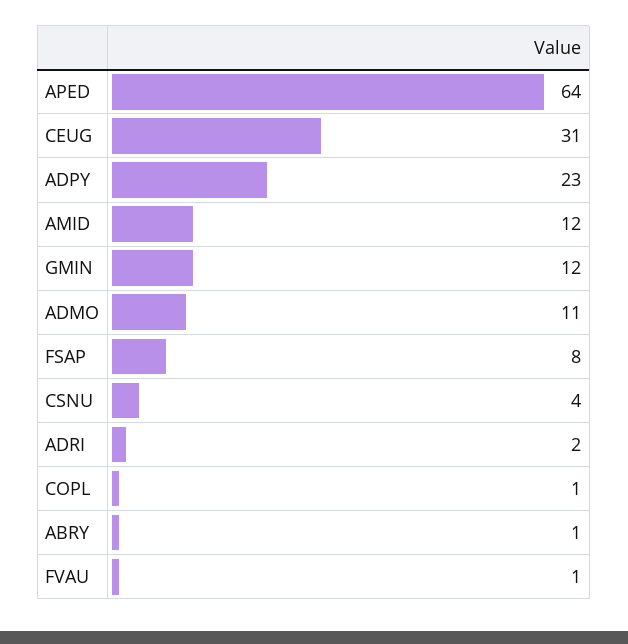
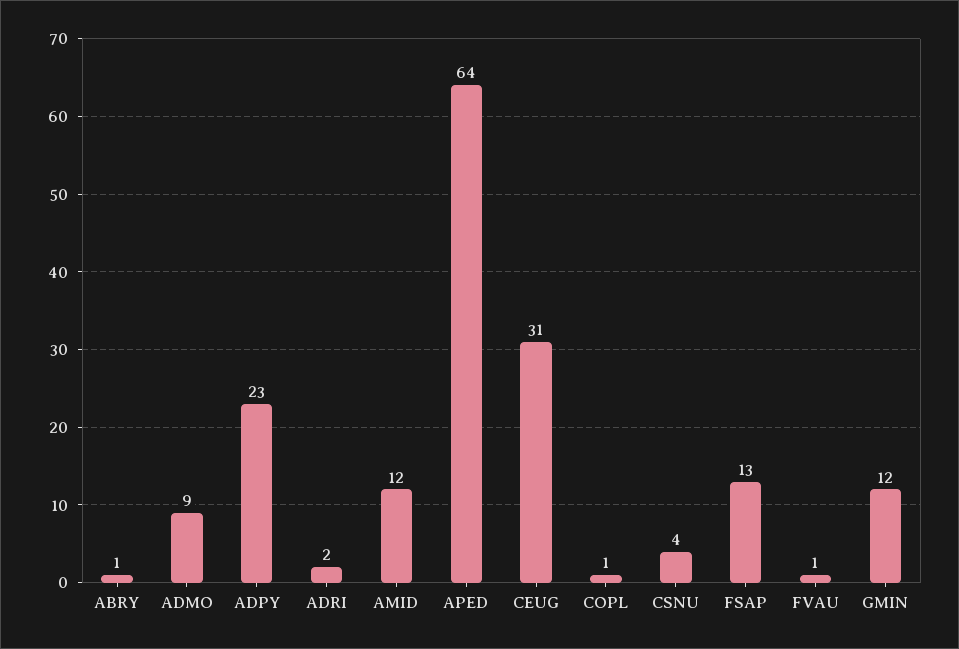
ADMO: 11 -> 9
FSAP: 8 -> 13

